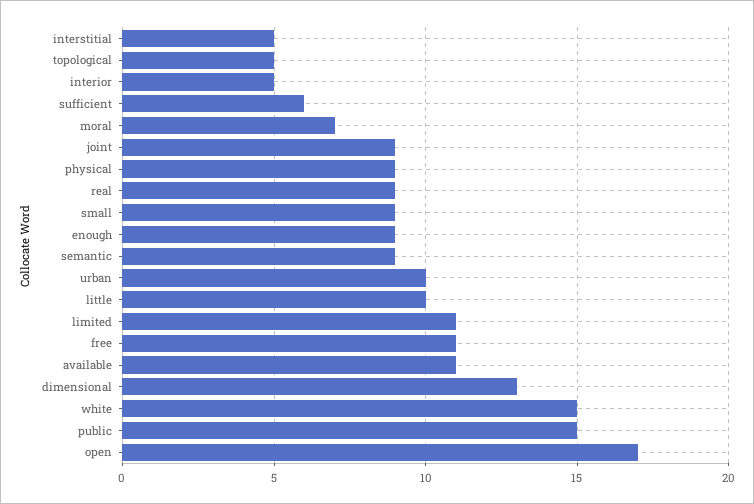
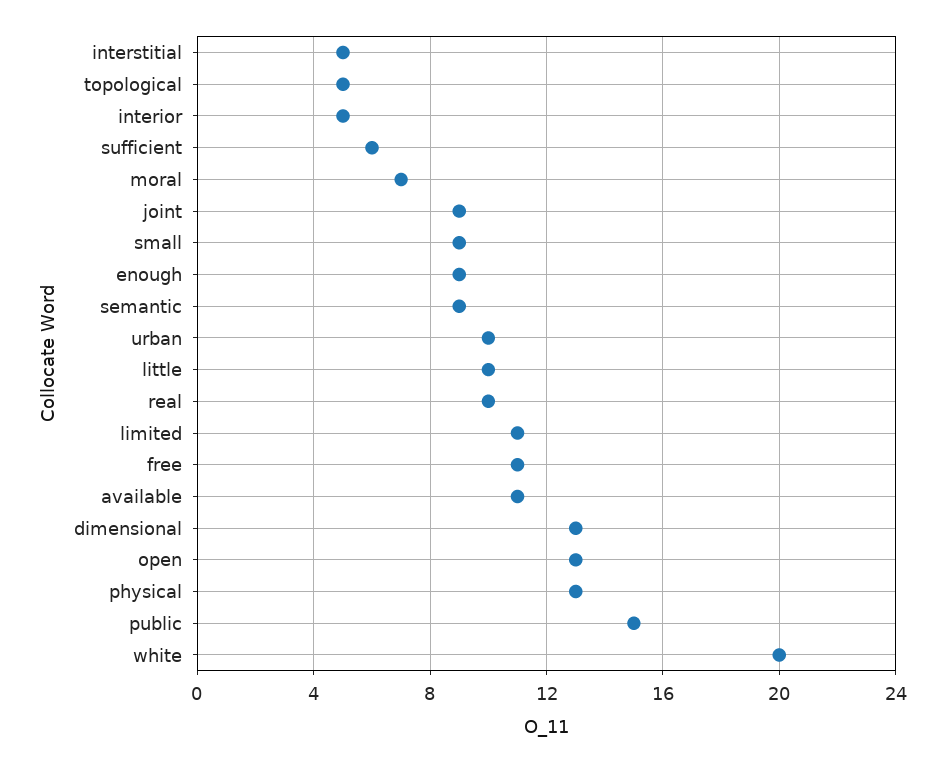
physical: 9 -> 13
real: 9 -> 10
white: 15 -> 20
open: 17 -> 13

